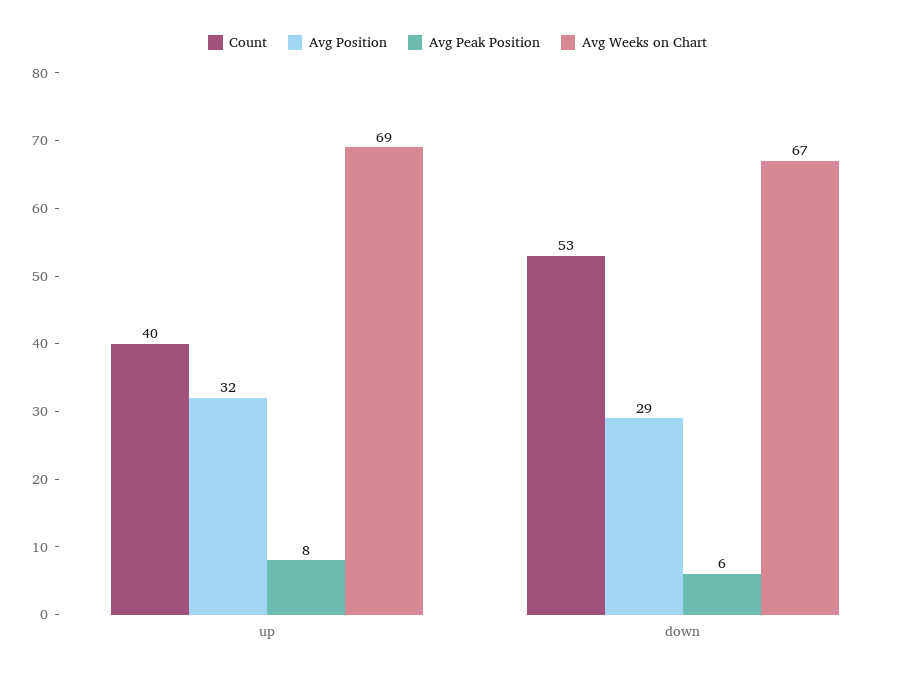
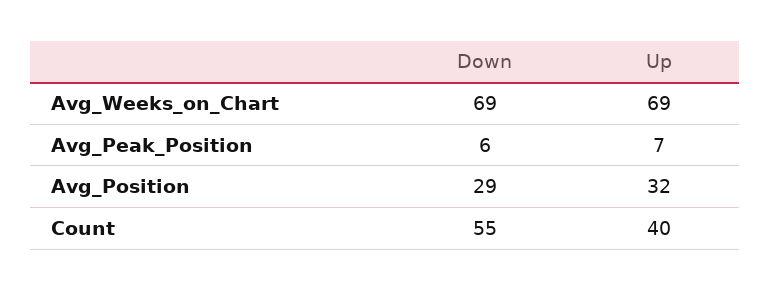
Avg Peak Position, up: 8 -> 7
Count, down: 53 -> 55
Avg Weeks on Chart, down: 67 -> 69

